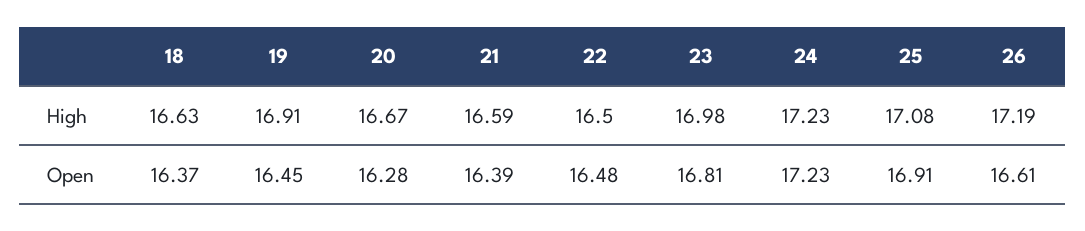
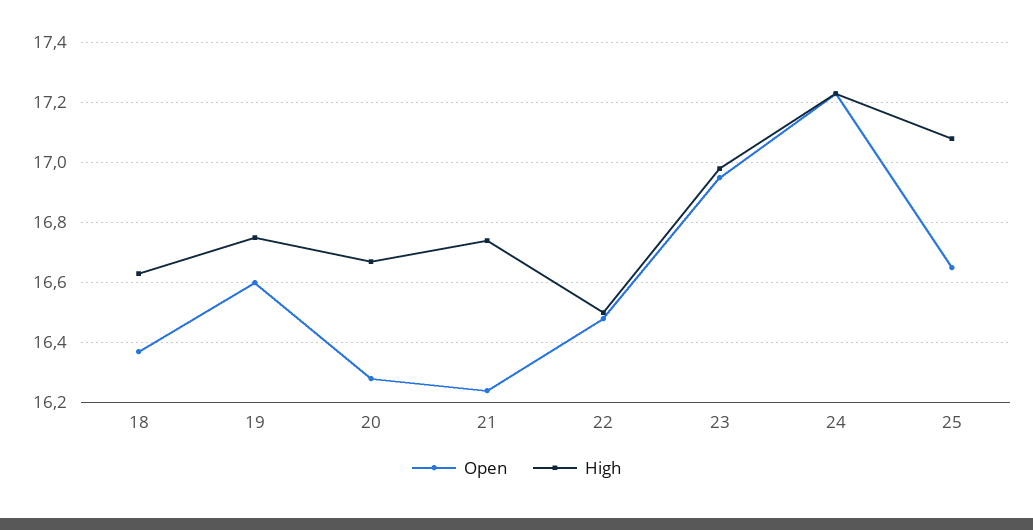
High, 19: 16.91 -> 16.75
High, 21: 16.59 -> 16.75
High, 26: 17.19 -> none
Open, 19: 16.45 -> 16.6
Open, 21: 16.39 -> 16.25
Open, 23: 16.81 -> 16.95
Open, 25: 16.91 -> 16.65
Open, 26: 16.61 -> none

